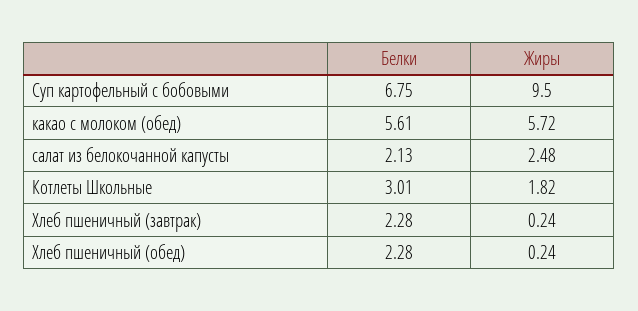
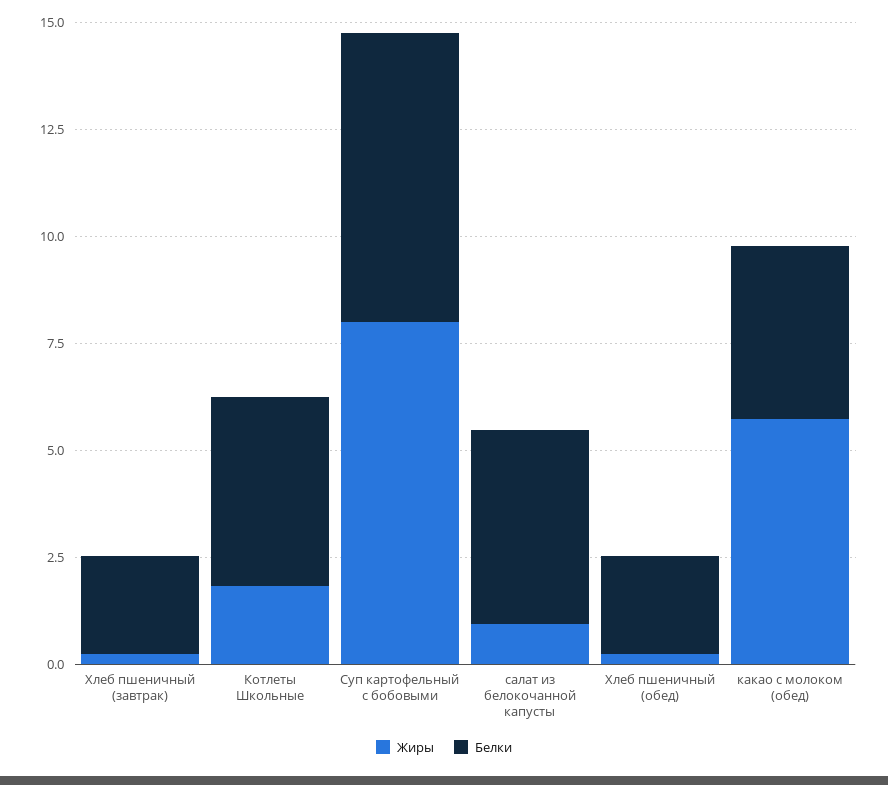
Жиры, Суп картофельный c бобовыми: 9.5 -> 8
Белки, какао с молоком (обед): 5.61 -> 4
Белки, салат из белокочанной капусты: 2.13 -> 4.5
Жиры, салат из белокочанной капусты: 2.48 -> 1
Белки, Котлеты Школьные: 3.01 -> 4.5

